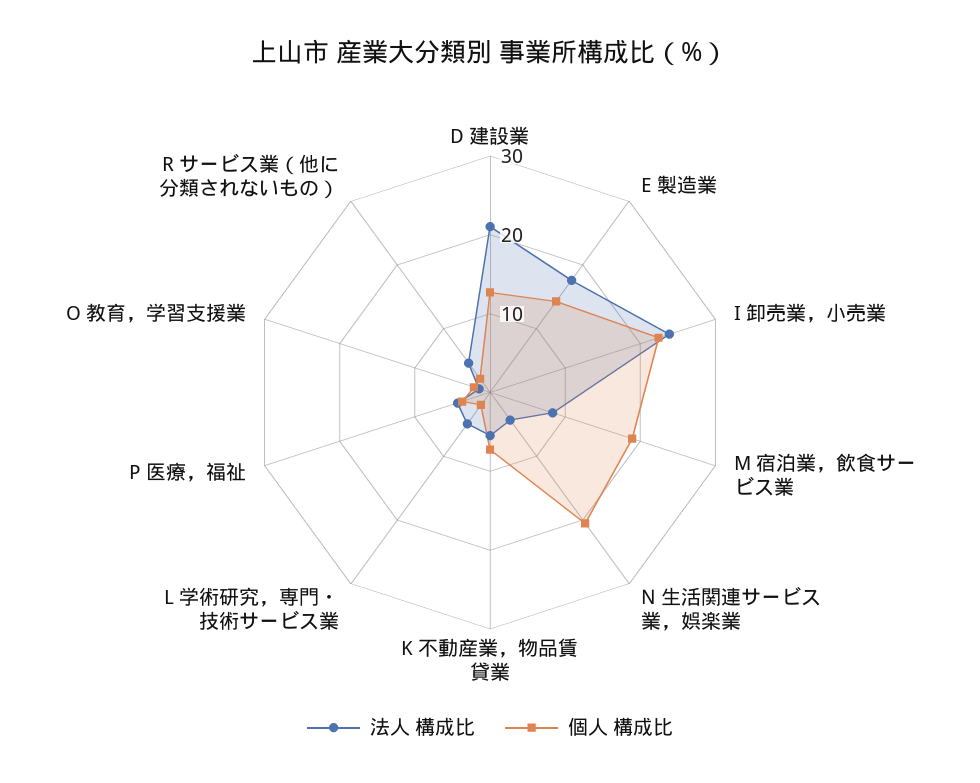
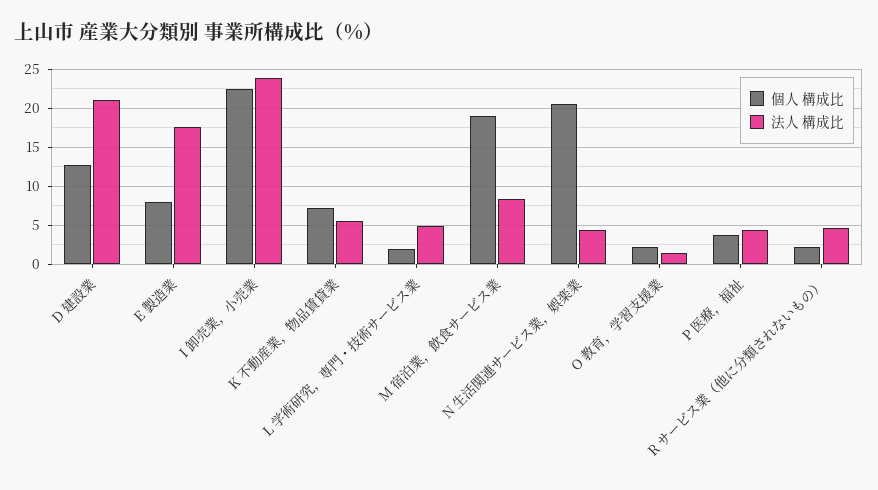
個人 構成比, E 製造業: 14 -> 8

